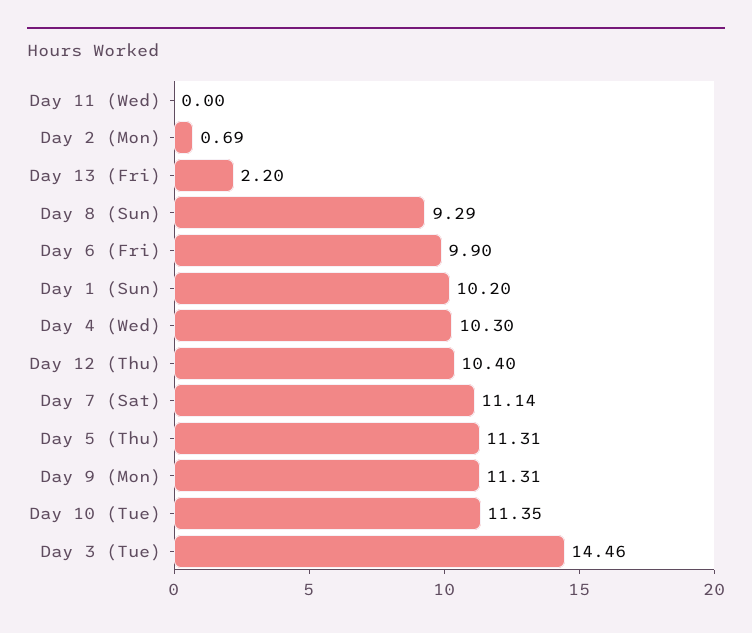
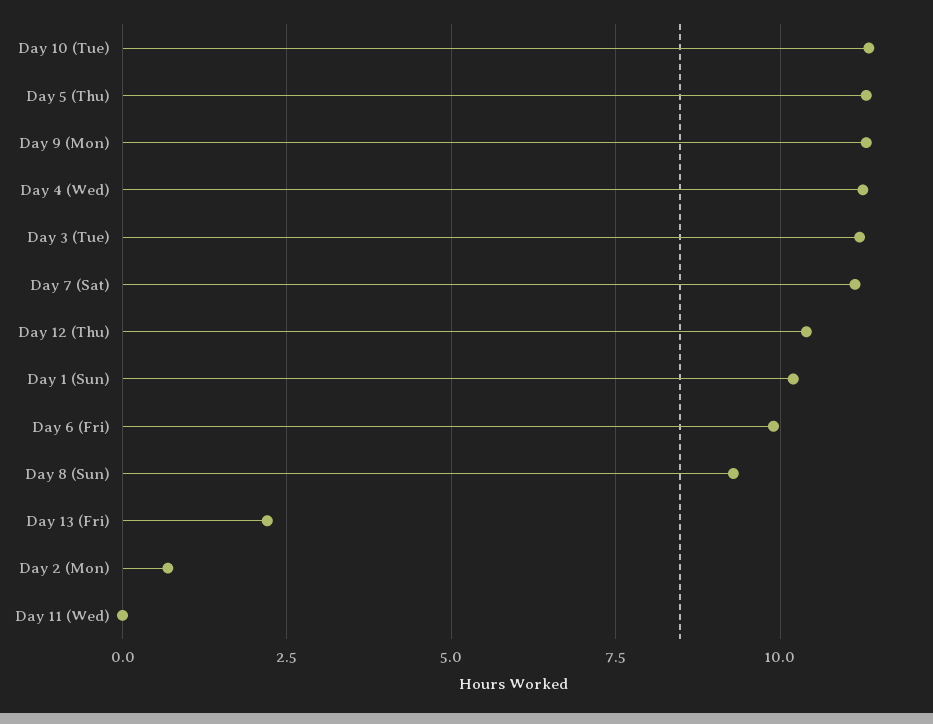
Day 4 (Wed): 10.3 -> 11.25
Day 3 (Tue): 14.46 -> 11.25

